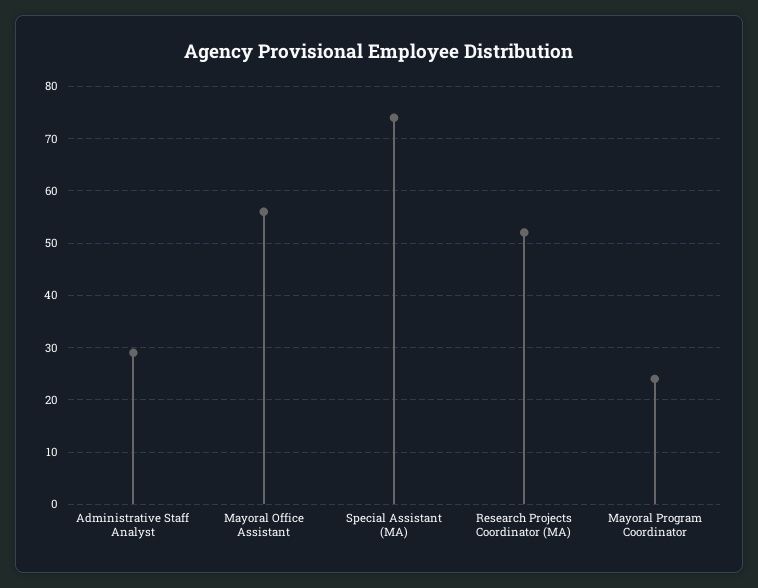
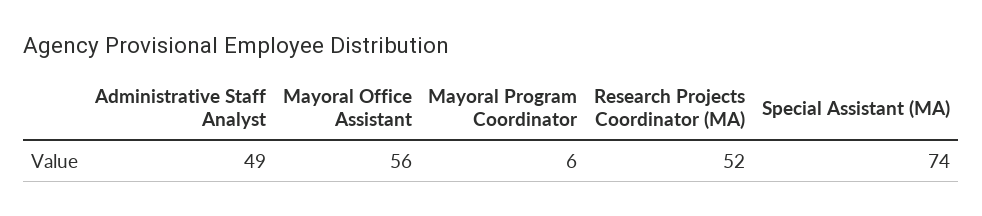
Administrative Staff Analyst: 30 -> 49
Mayoral Program Coordinator: 25 -> 6

